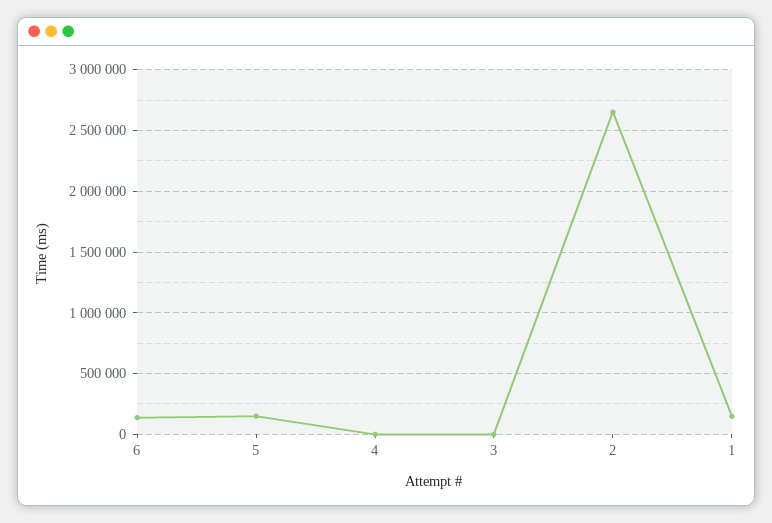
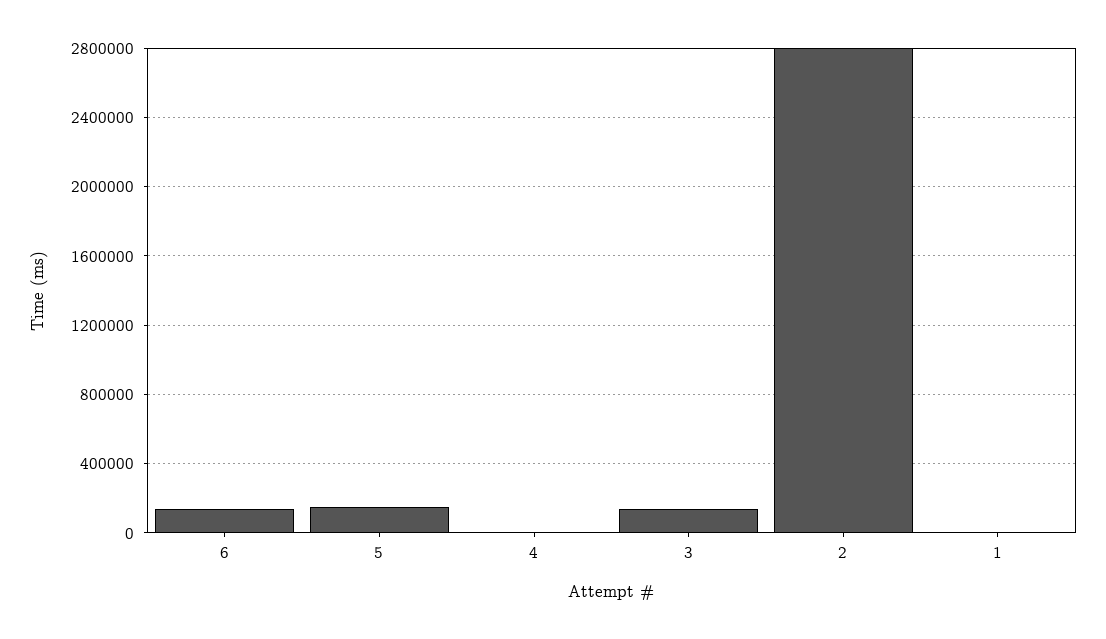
3: 0 -> 150000
2: 2650000 -> 2800000
1: 150000 -> 0

